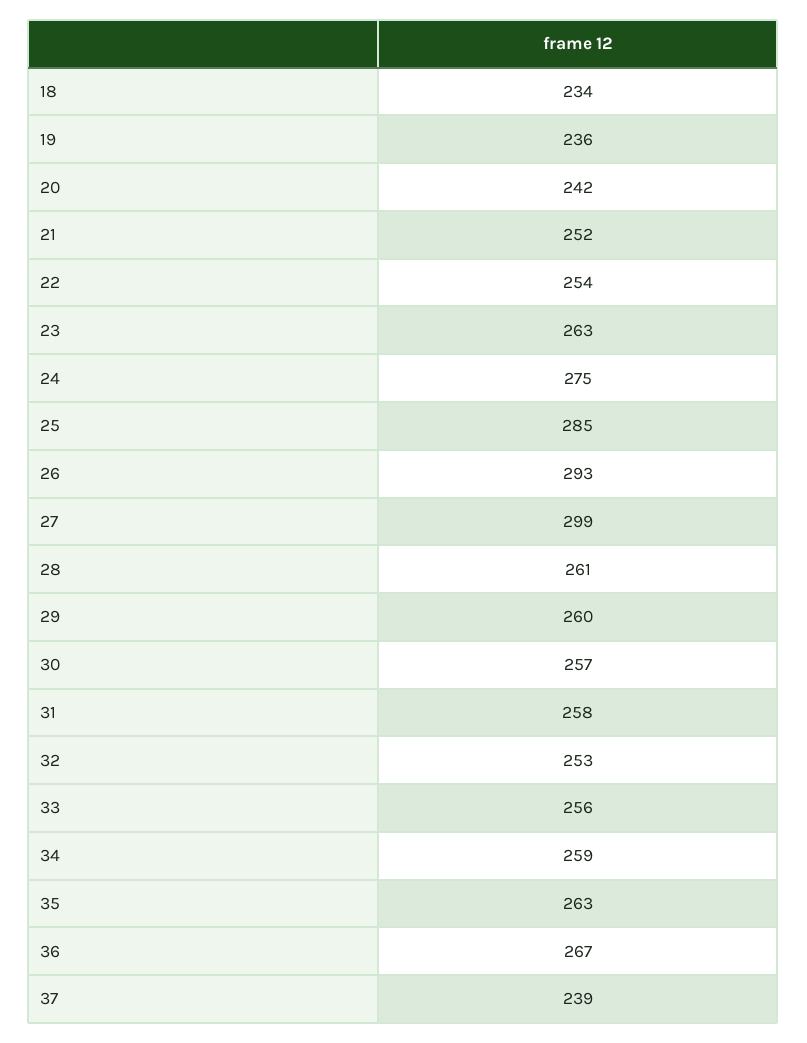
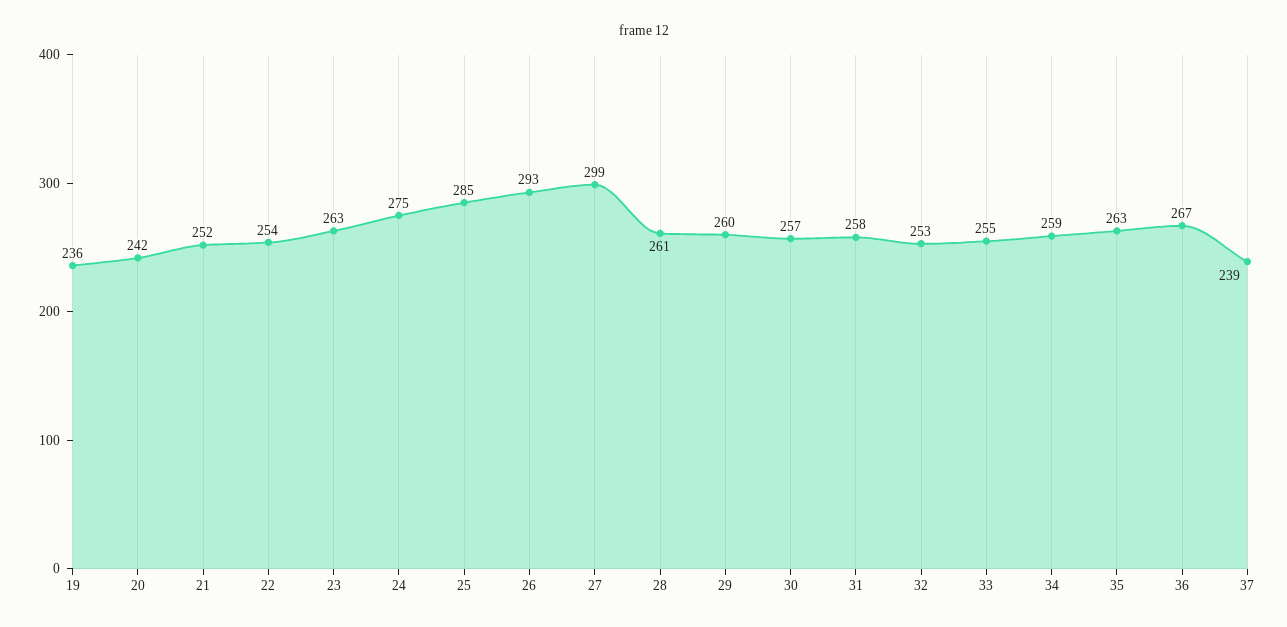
18: 234 -> none
33: 256 -> 255

